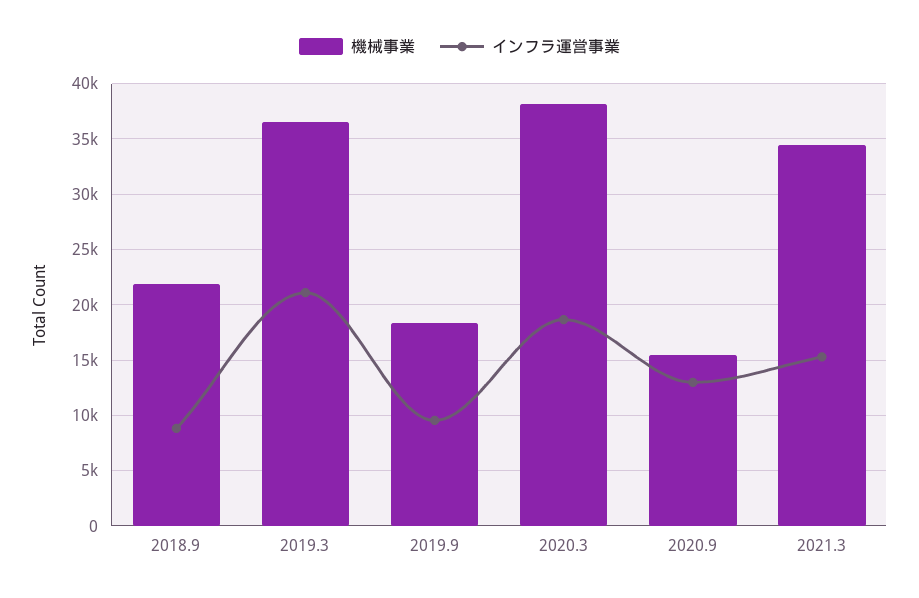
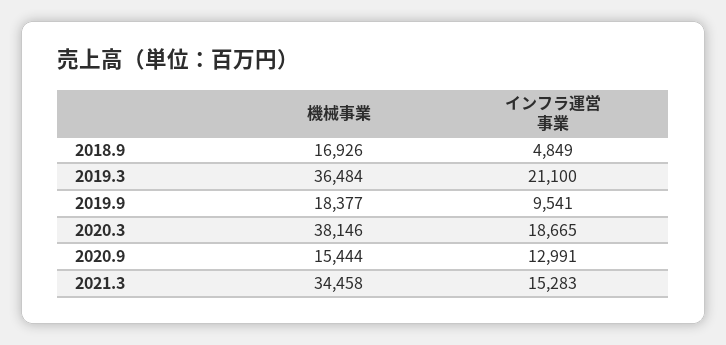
機械事業, 2018.9: 22000 -> 16926
インフラ運営事業, 2018.9: 9000 -> 4849

